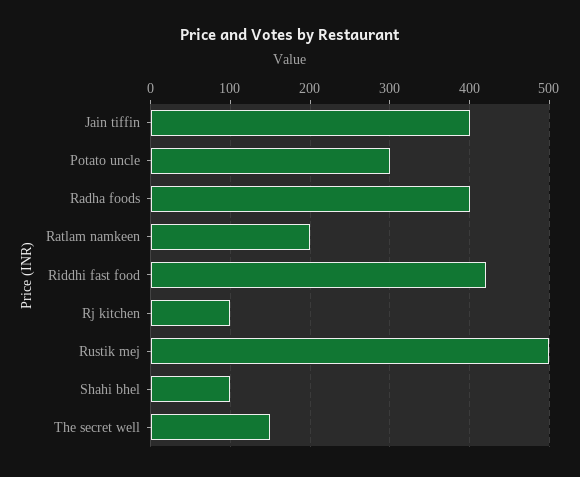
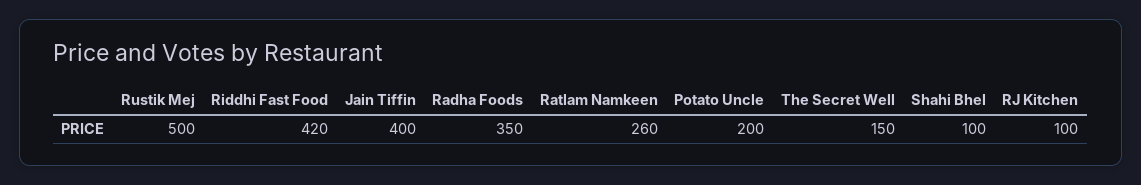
Potato uncle: 300 -> 200
Radha foods: 400 -> 350
Ratlam namkeen: 200 -> 260

